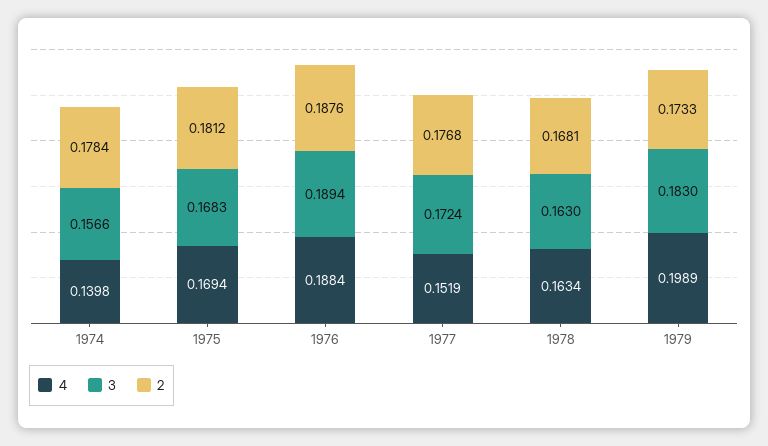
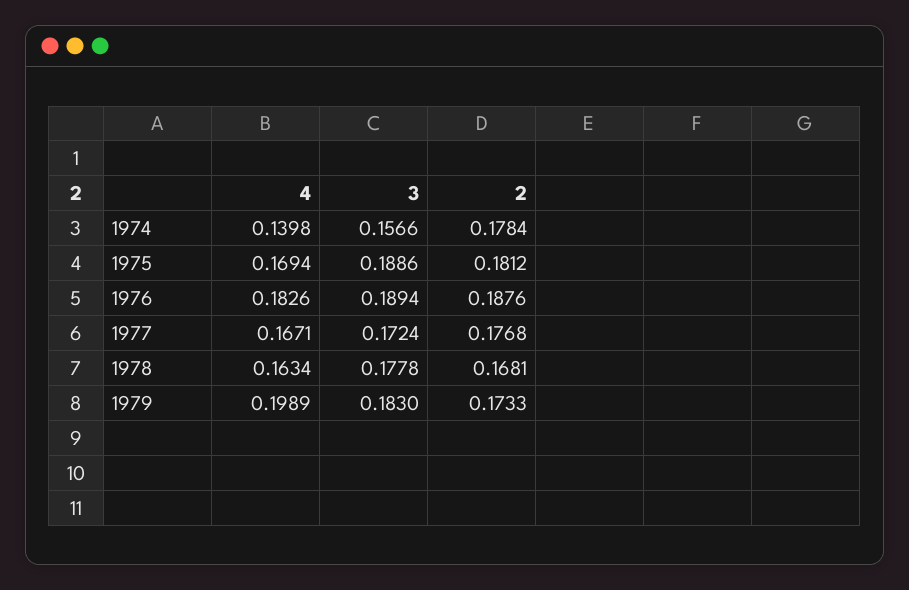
3, 1975: 0.1683 -> 0.1886
4, 1976: 0.1884 -> 0.1826
4, 1977: 0.1519 -> 0.1671
3, 1978: 0.163 -> 0.1778

